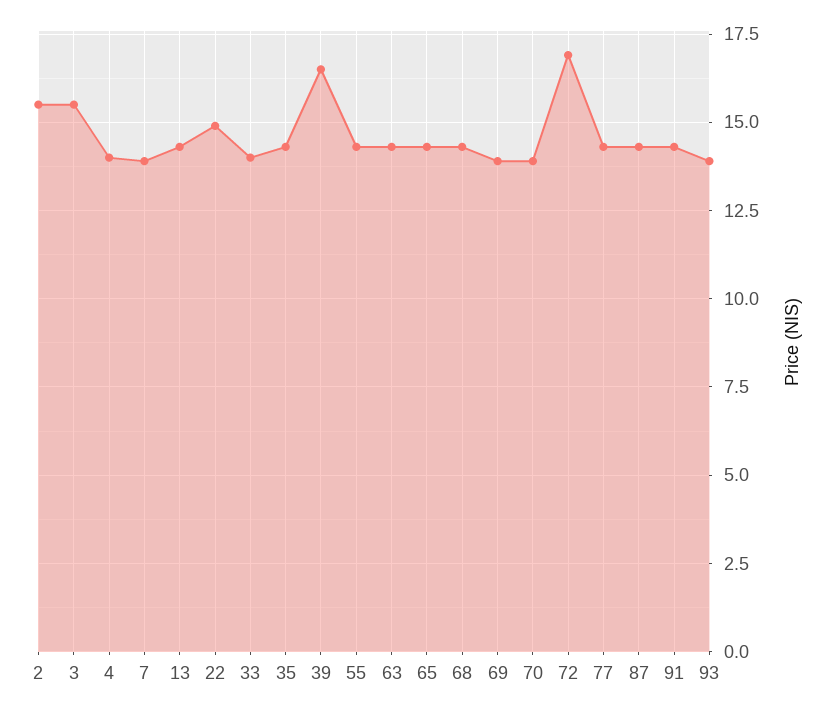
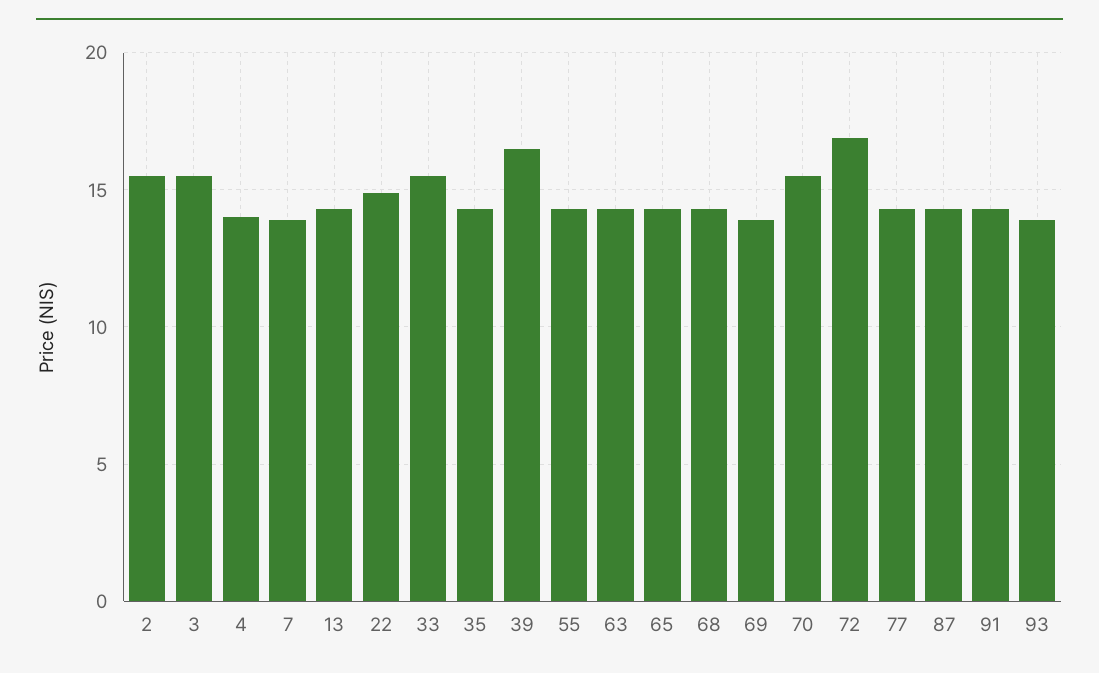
33: 14 -> 15.5
70: 14 -> 15.5

